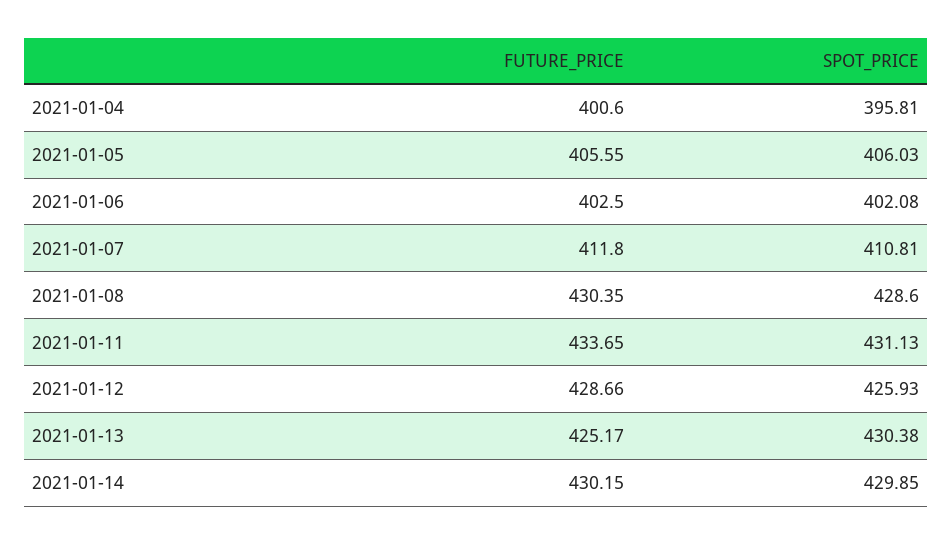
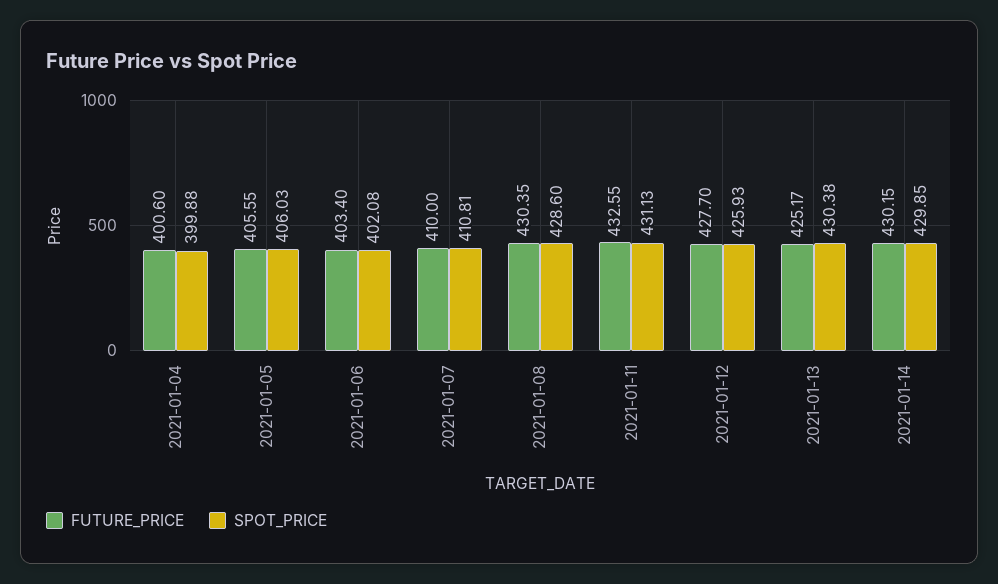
SPOT_PRICE, 2021-01-04: 395.81 -> 399.88
FUTURE_PRICE, 2021-01-06: 402.5 -> 403.4
FUTURE_PRICE, 2021-01-07: 411.8 -> 410
FUTURE_PRICE, 2021-01-11: 433.65 -> 432.55
FUTURE_PRICE, 2021-01-12: 428.66 -> 427.7

